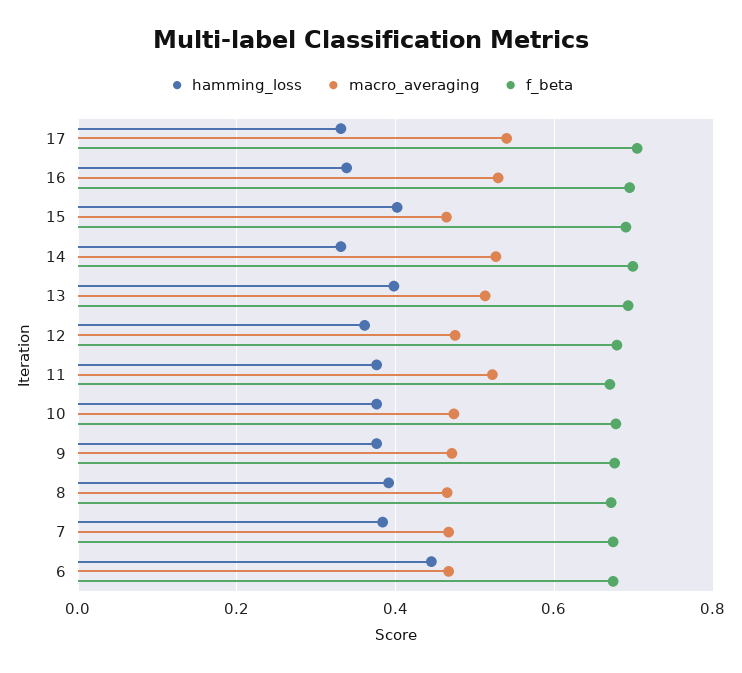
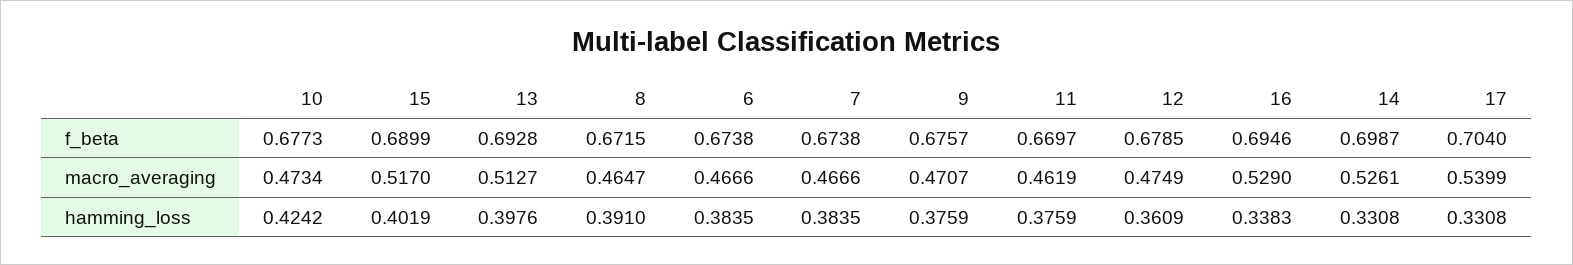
macro_averaging, 15: 0.46 -> 0.517
macro_averaging, 11: 0.52 -> 0.4619
hamming_loss, 10: 0.38 -> 0.4242
hamming_loss, 6: 0.44 -> 0.3835

